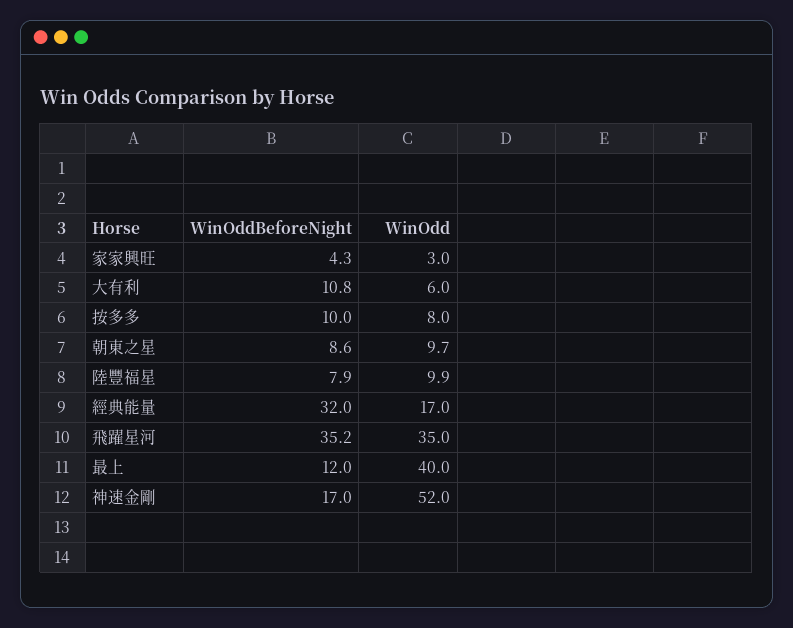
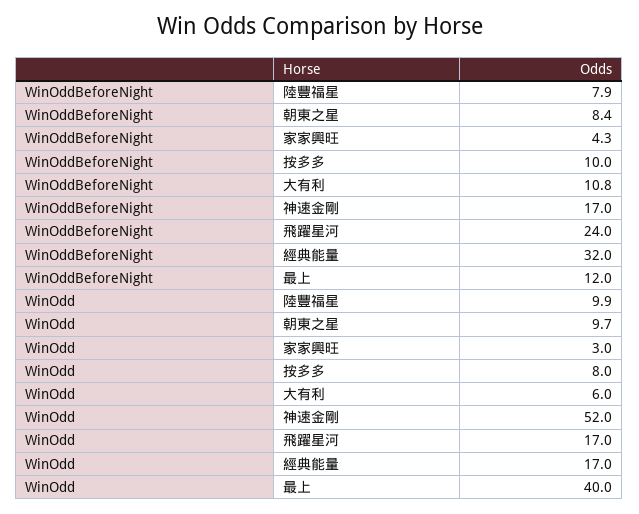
WinOddBeforeNight, 朝東之星: 8.6 -> 8.4
WinOddBeforeNight, 飛躍星河: 35.2 -> 24
WinOdd, 飛躍星河: 35 -> 17

